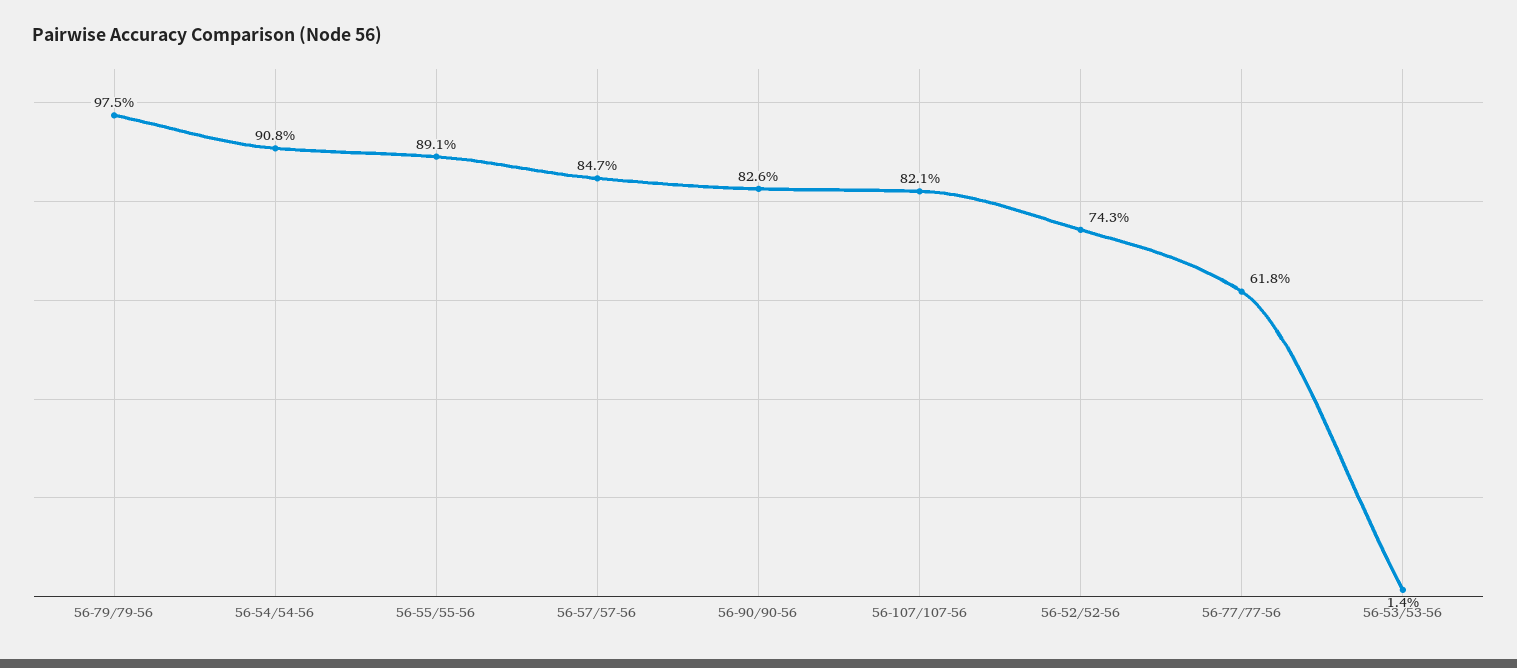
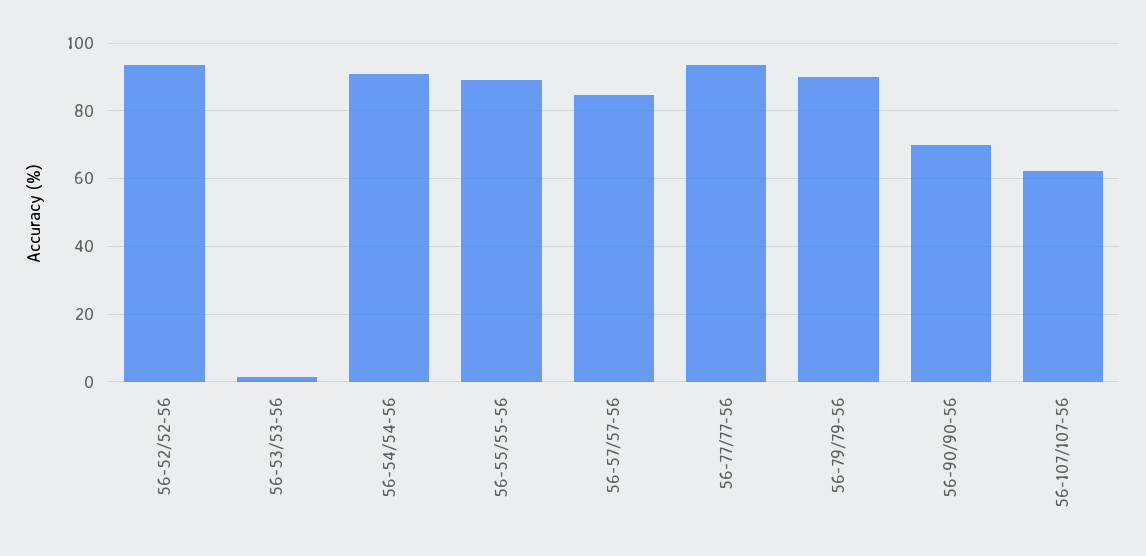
56-79/79-56: 97.5 -> 90
56-90/90-56: 82.6 -> 70
56-107/107-56: 82.1 -> 62
56-52/52-56: 74.3 -> 94
56-77/77-56: 61.8 -> 94

